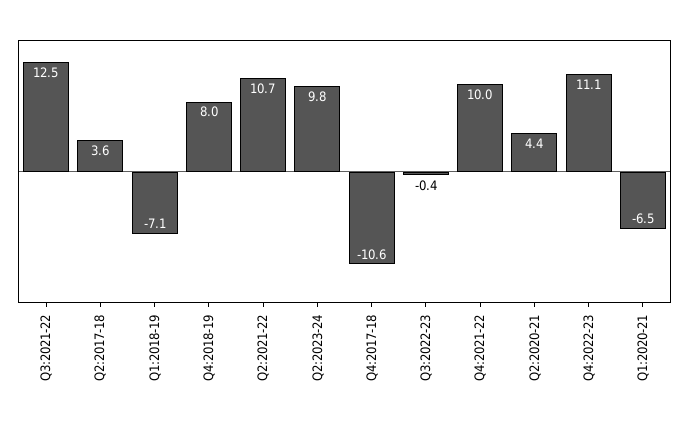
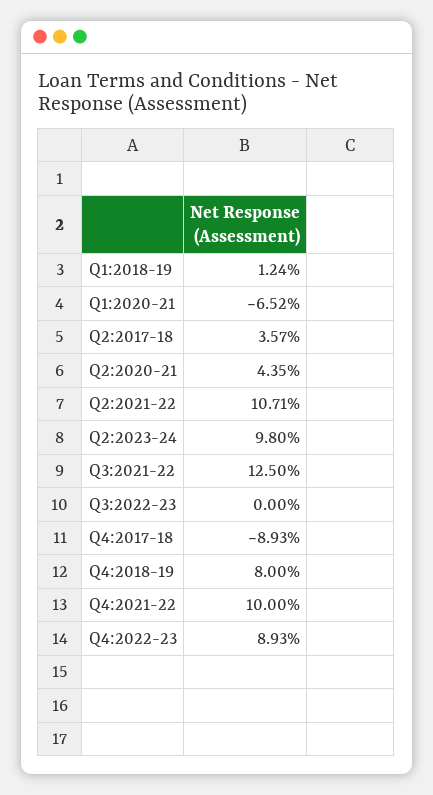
Q1:2018-19: -7.1 -> 1.24
Q4:2017-18: -10.6 -> -8.93
Q3:2022-23: -0.4 -> 0
Q4:2022-23: 11.1 -> 8.93

